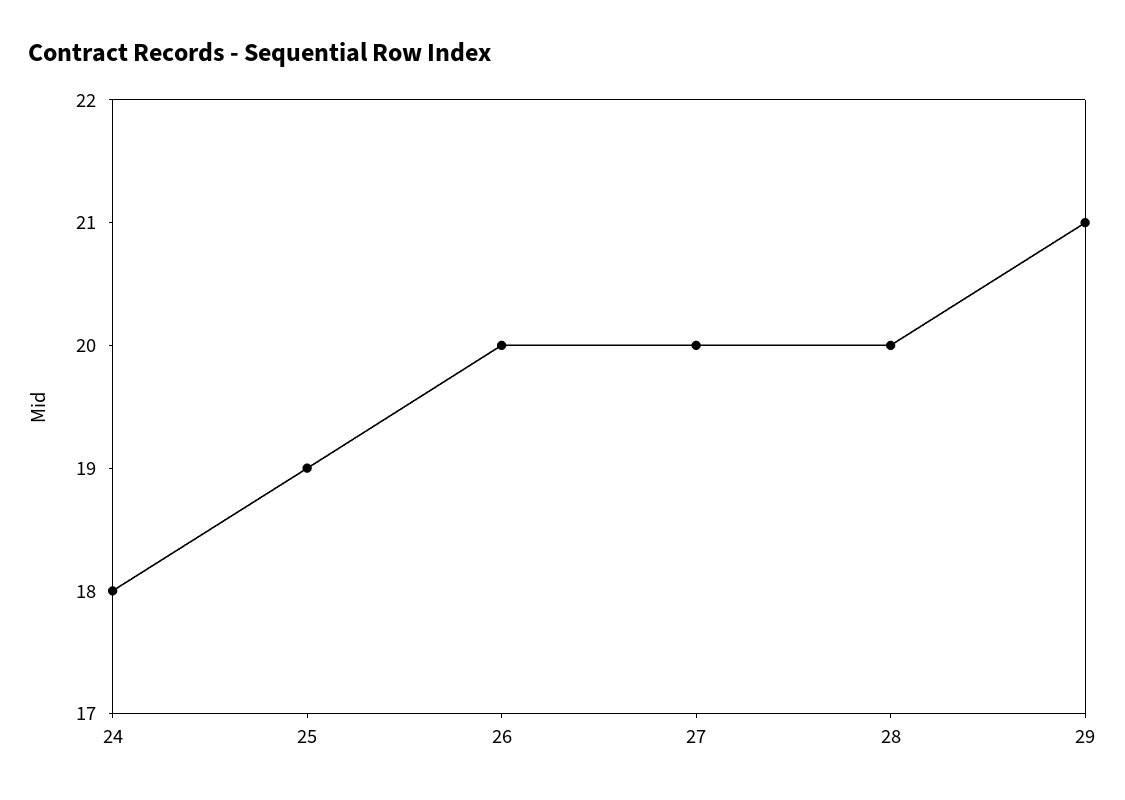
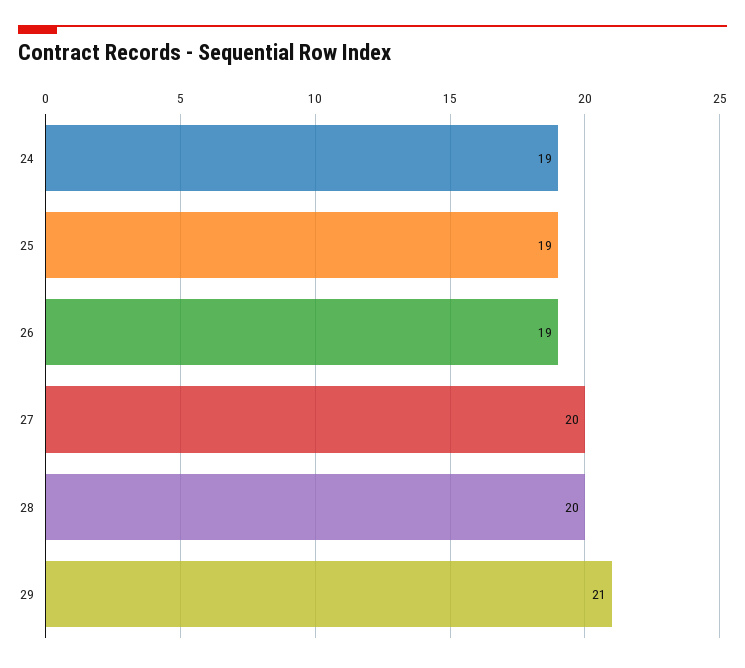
24: 18 -> 19
26: 20 -> 19

